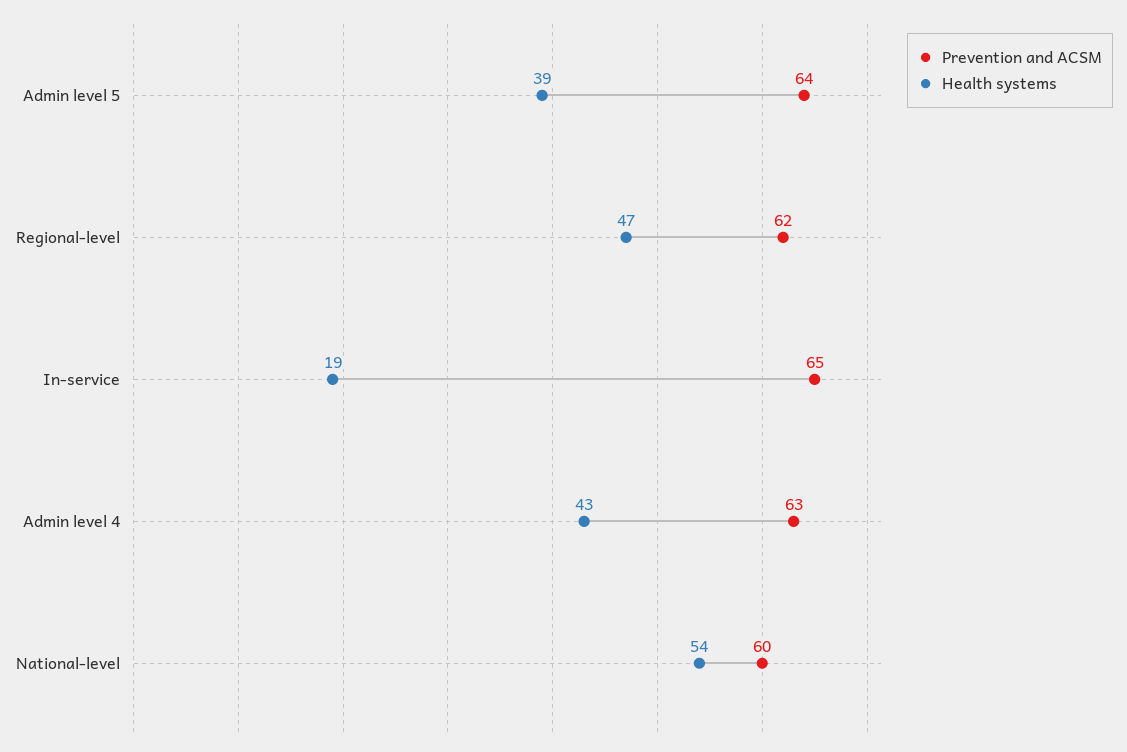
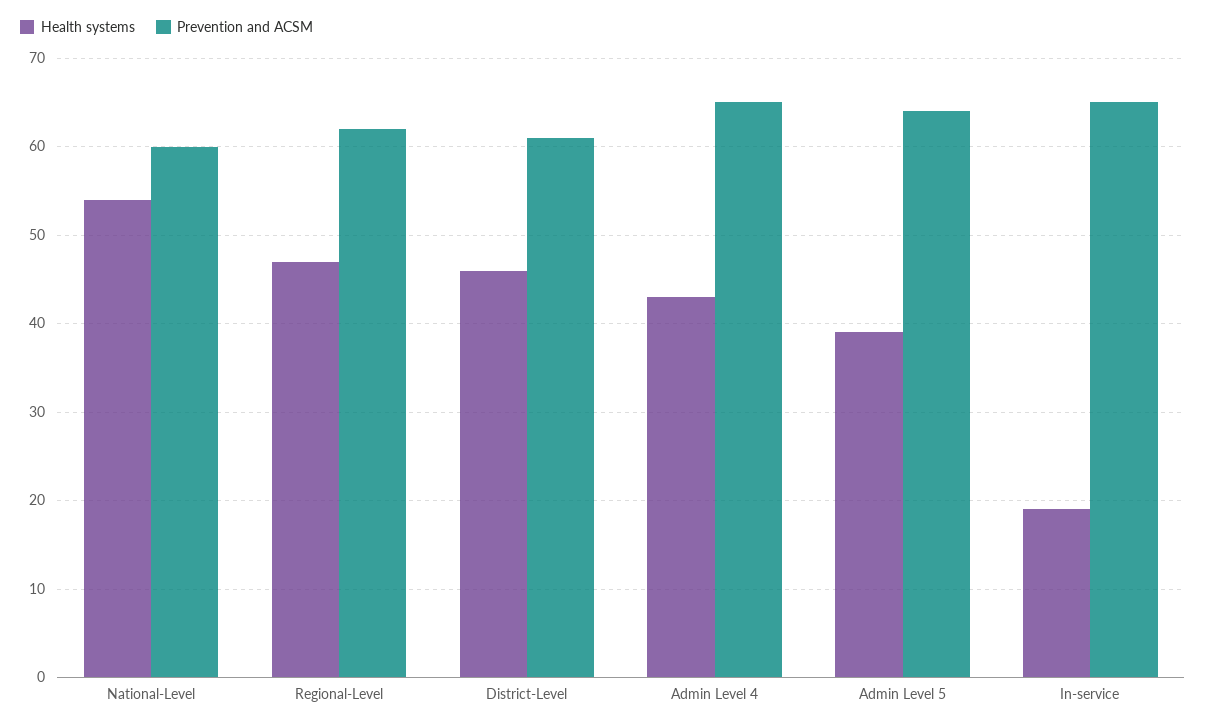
Prevention and ACSM, Admin level 4: 63 -> 65
Health systems, District-Level: none -> 46
Prevention and ACSM, District-Level: none -> 61

